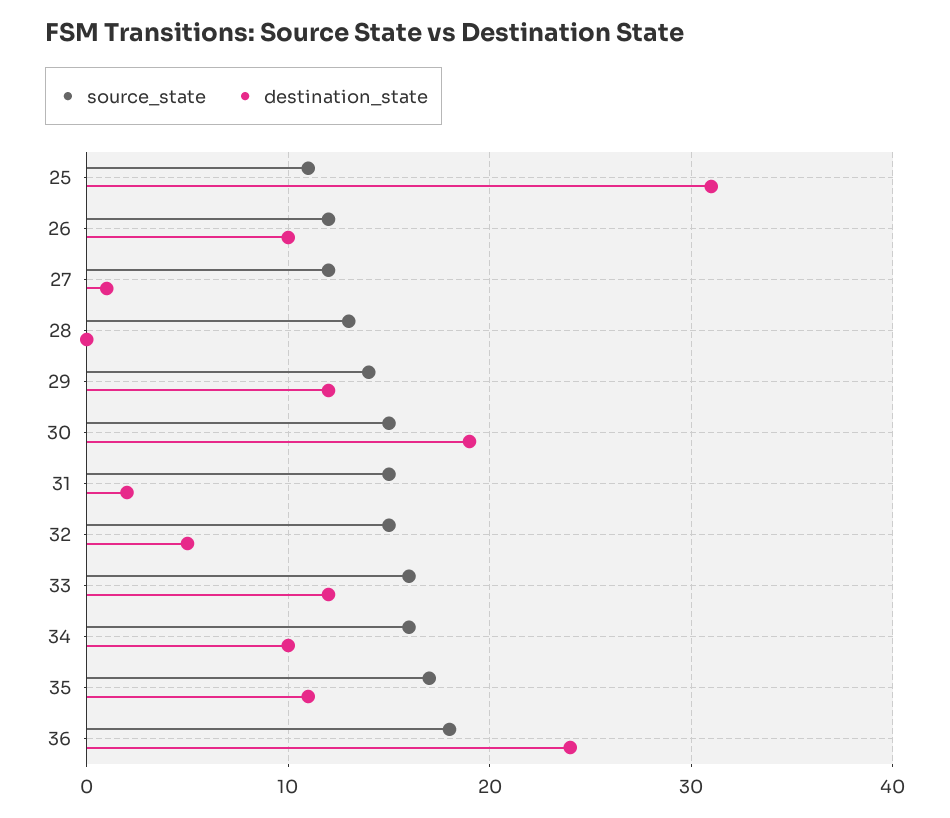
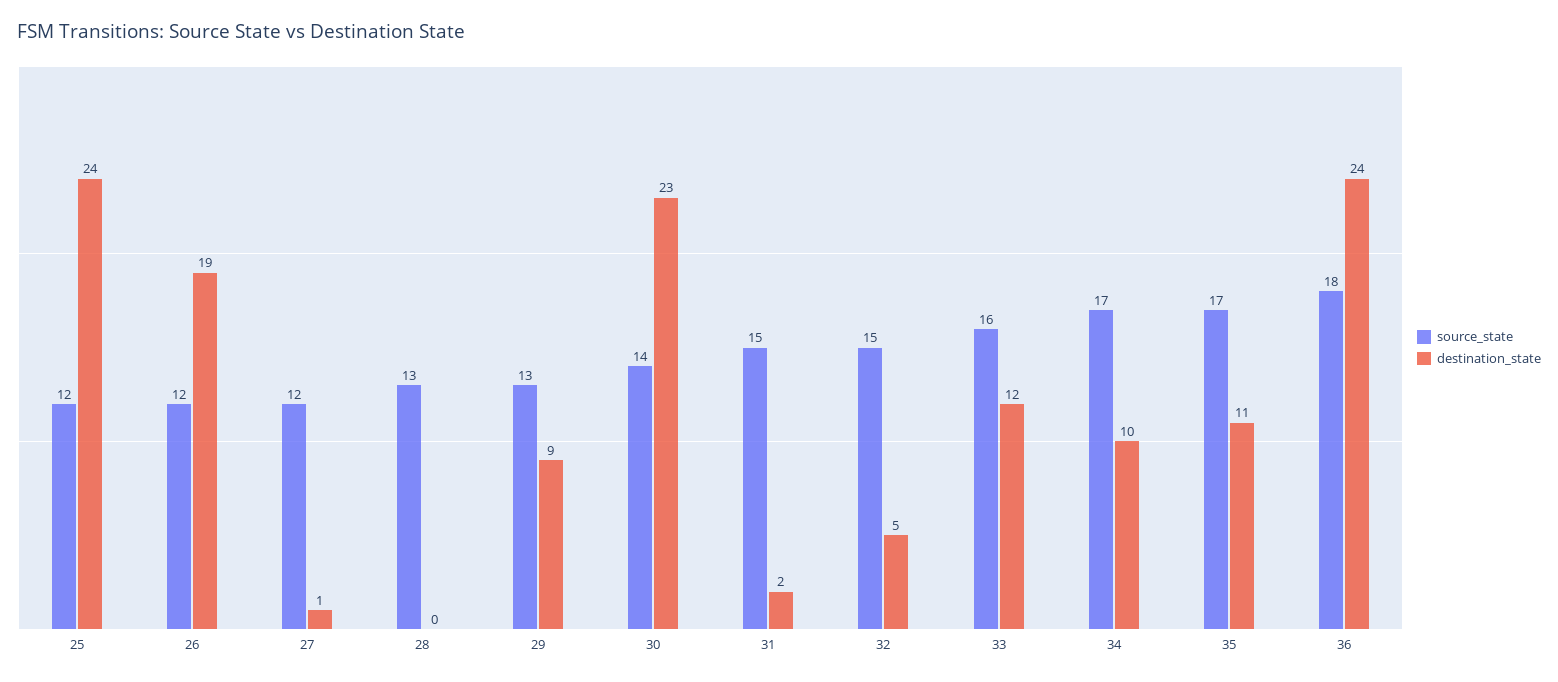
source_state, 25: 11 -> 12
destination_state, 25: 31 -> 24
destination_state, 26: 10 -> 19
source_state, 29: 14 -> 13
destination_state, 29: 12 -> 9
source_state, 30: 15 -> 14
destination_state, 30: 19 -> 23
source_state, 34: 16 -> 17

